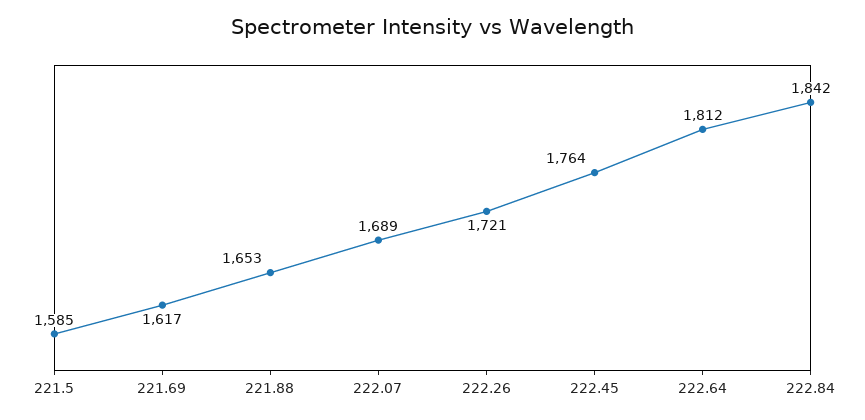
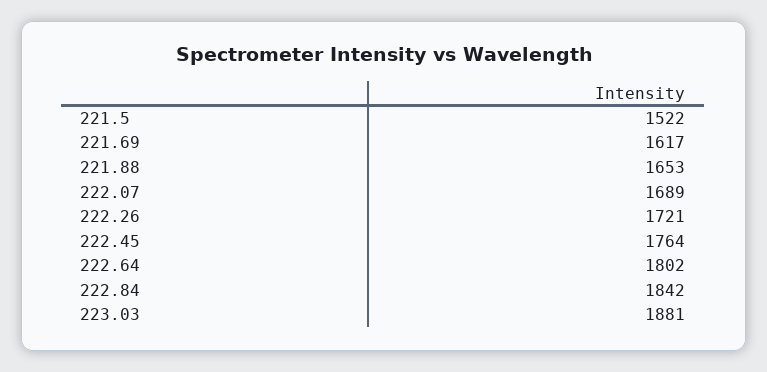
221.5: 1585 -> 1522
222.64: 1812 -> 1802
223.03: none -> 1881

